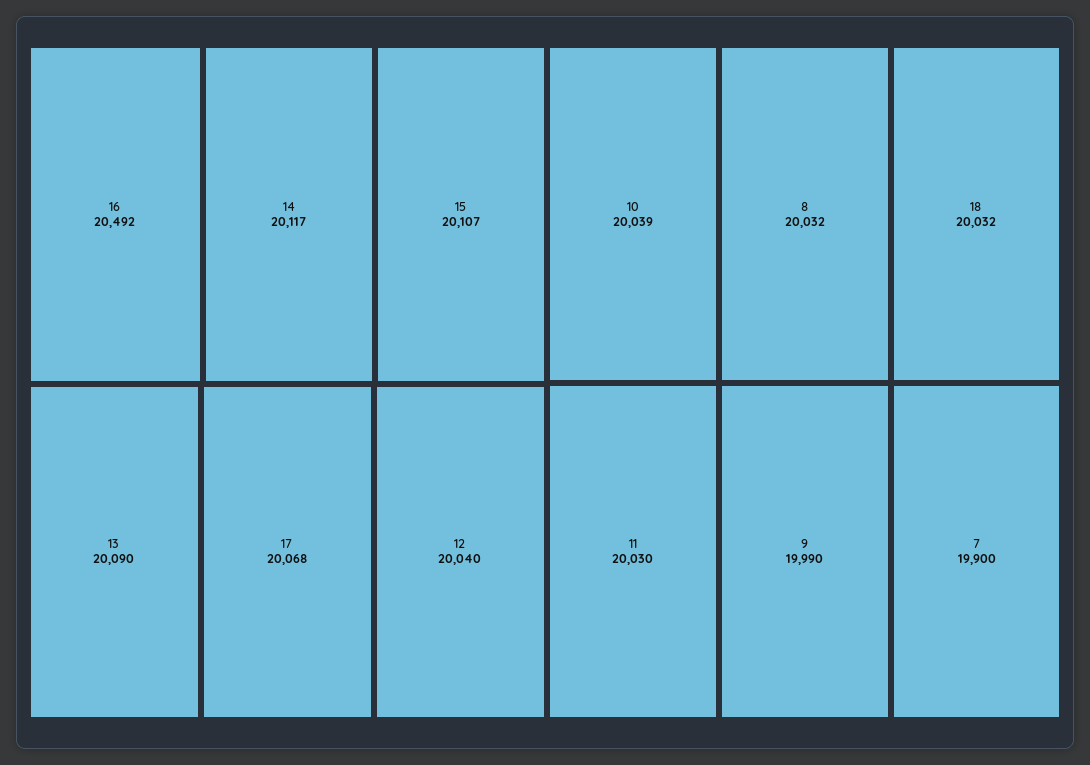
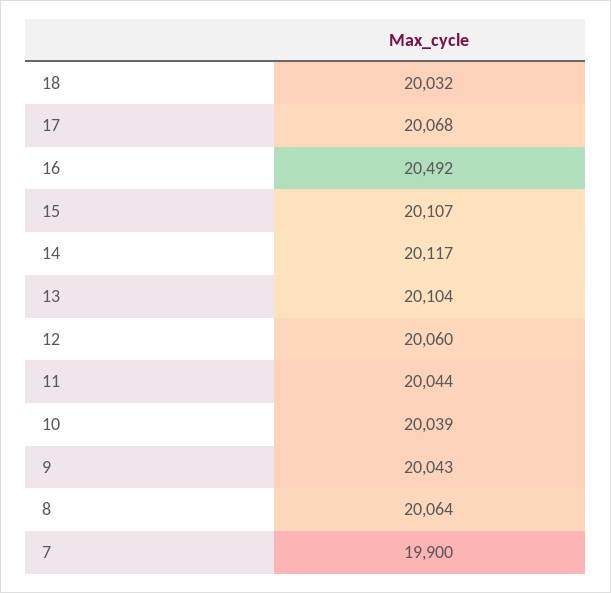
13: 20090 -> 20104
12: 20040 -> 20060
8: 20032 -> 20064
11: 20030 -> 20044
9: 19990 -> 20043

